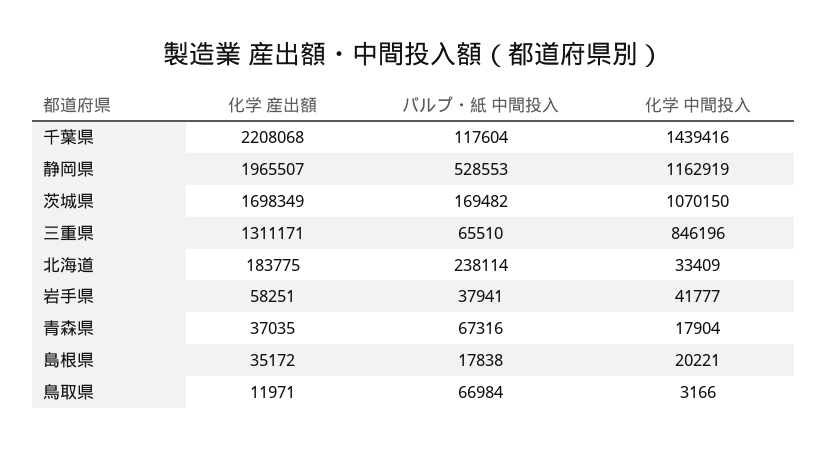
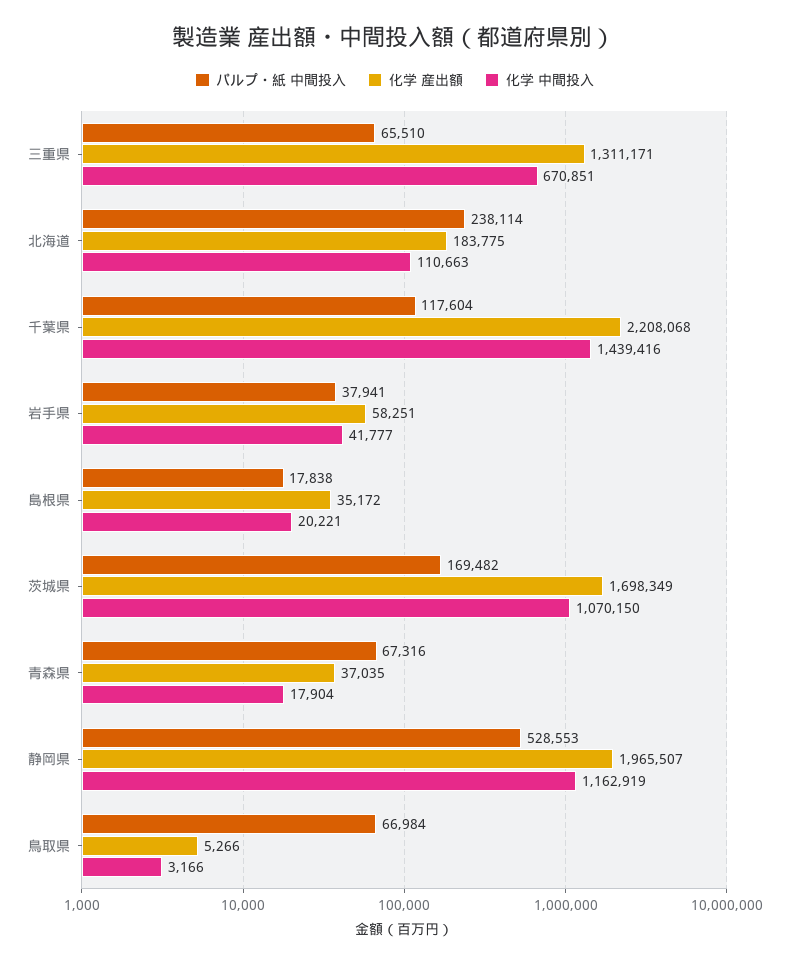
化学 中間投入, 三重県: 846196 -> 670851
化学 中間投入, 北海道: 33409 -> 110663
化学 産出額, 鳥取県: 11971 -> 5266

